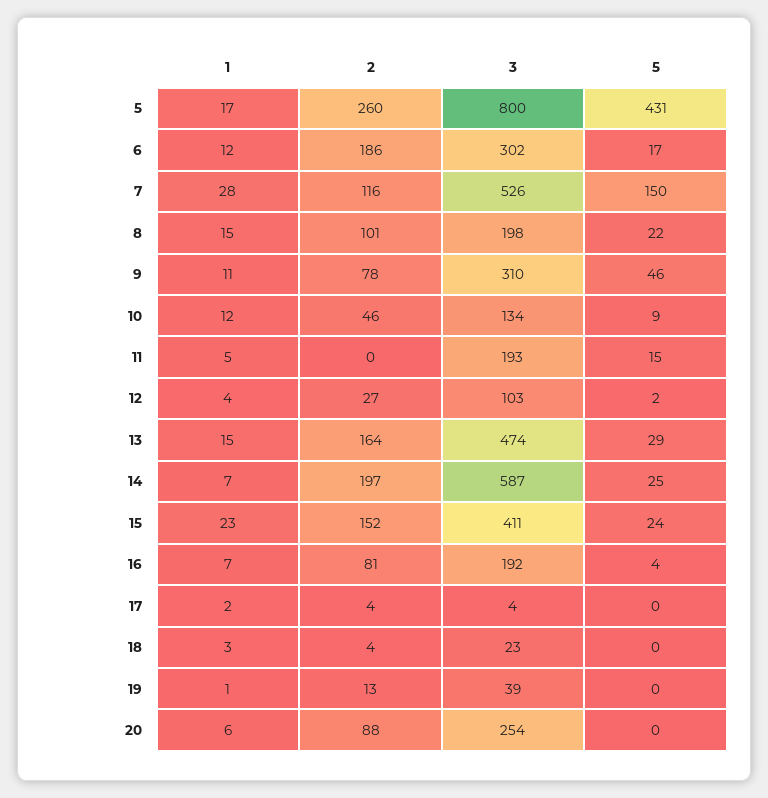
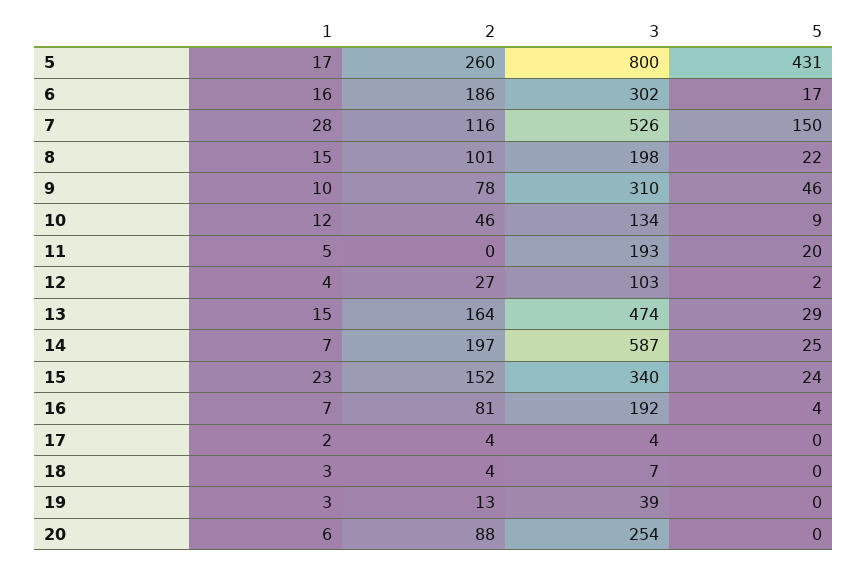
1, 6: 12 -> 16
1, 9: 11 -> 10
5, 11: 15 -> 20
3, 15: 411 -> 340
3, 18: 23 -> 7
1, 19: 1 -> 3

